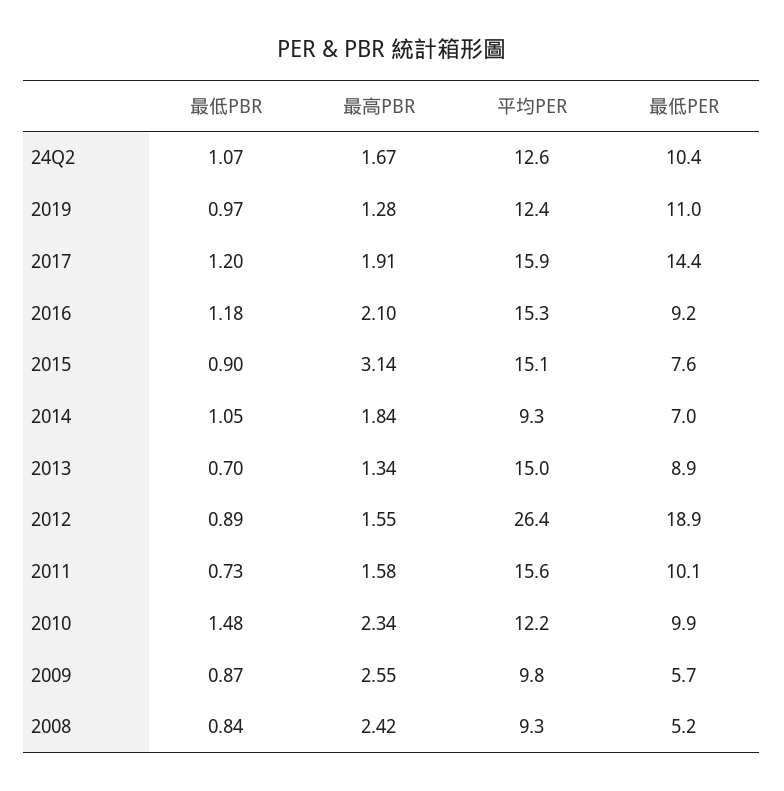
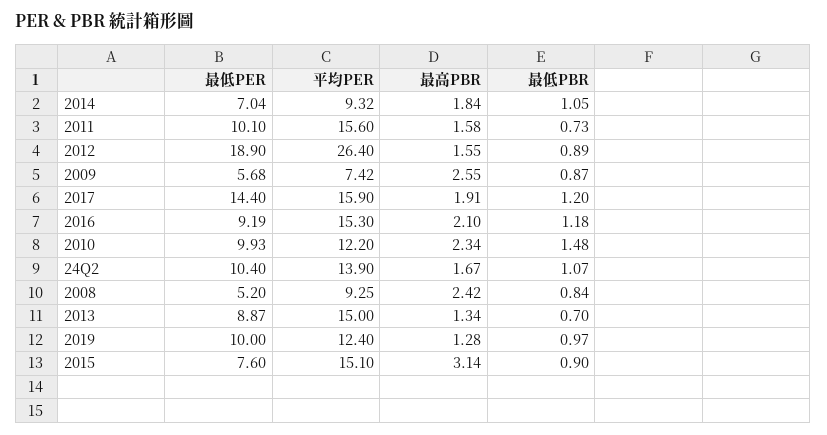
平均PER, 24Q2: 12.6 -> 13.9
最低PER, 2019: 11 -> 10
平均PER, 2009: 9.8 -> 7.42

